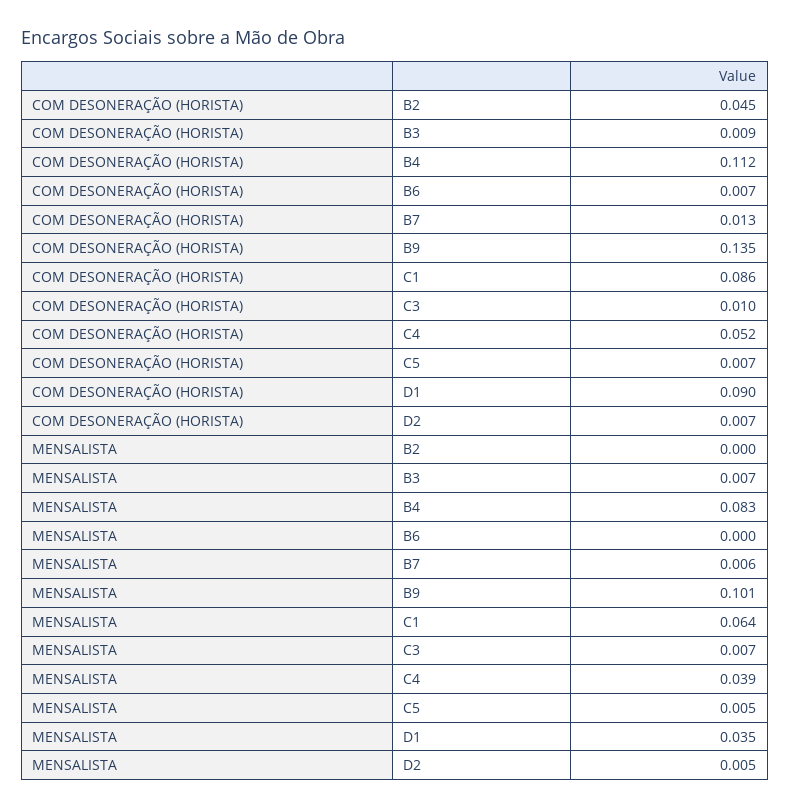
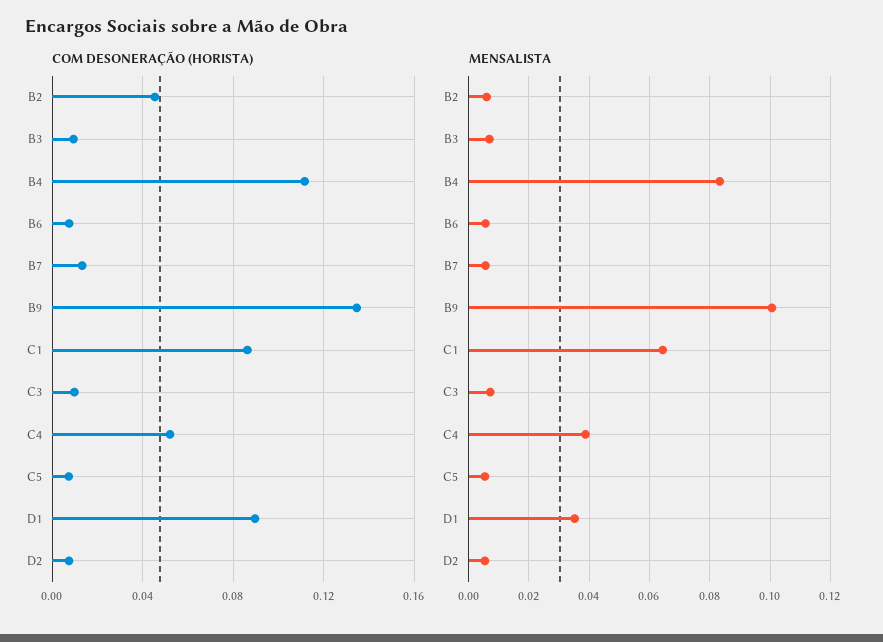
MENSALISTA, B2: 0 -> 0.006
MENSALISTA, B6: 0 -> 0.006

